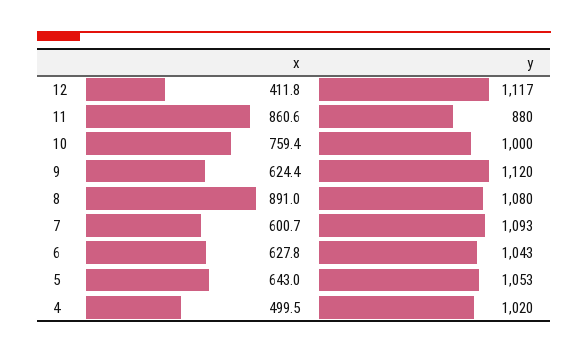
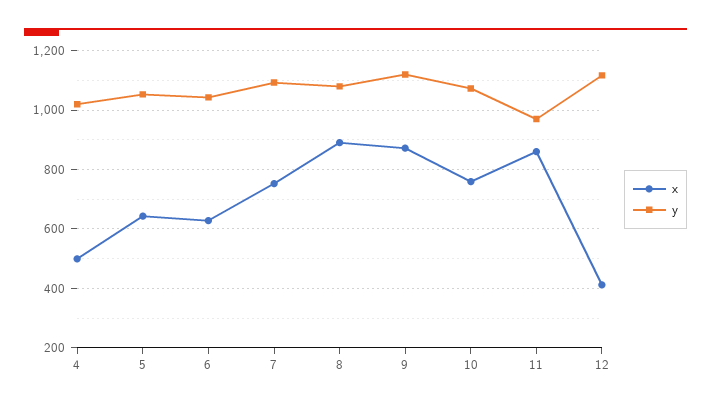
y, 11: 880 -> 975
y, 10: 1000 -> 1075
x, 9: 624.4 -> 875
x, 7: 600.7 -> 750

